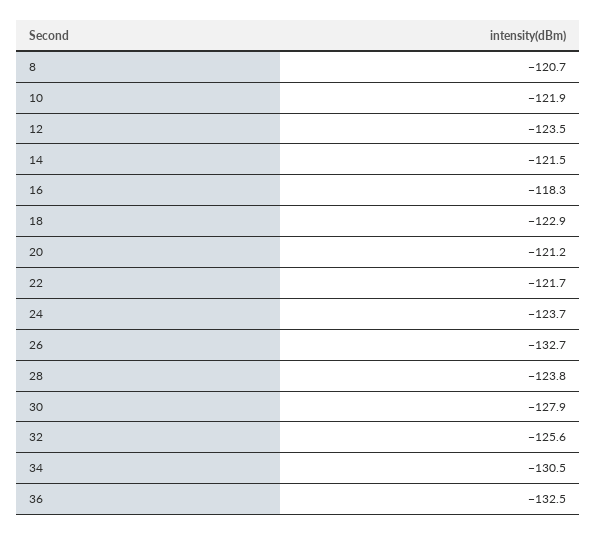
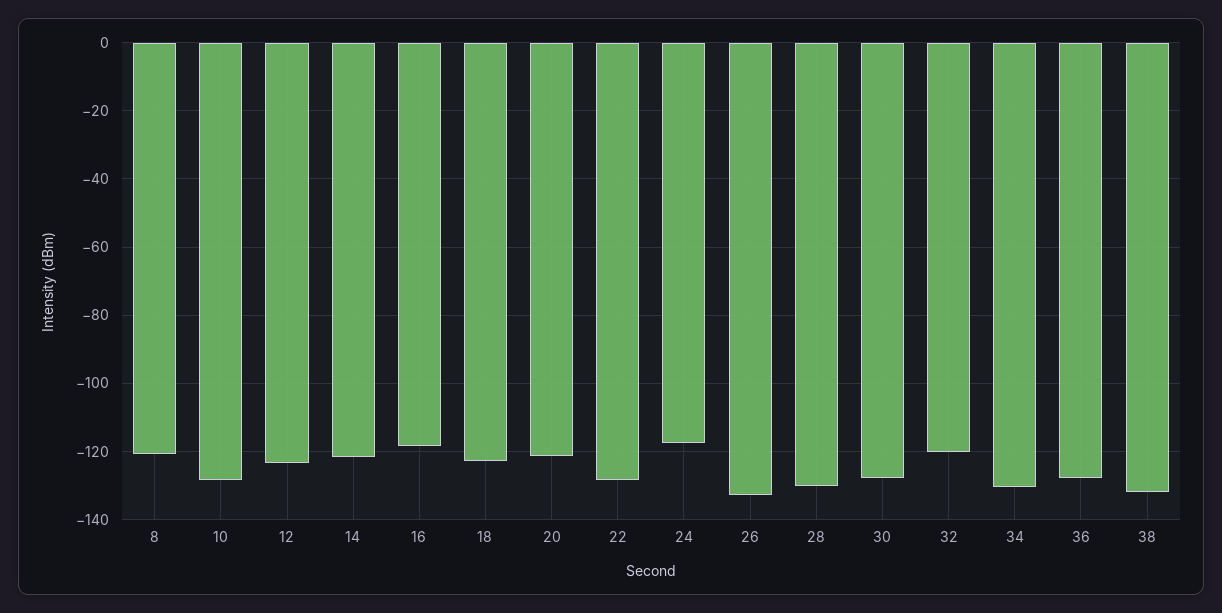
10: -121.9 -> -128
22: -121.7 -> -128
24: -123.7 -> -118
28: -123.8 -> -130
32: -125.6 -> -120
36: -132.5 -> -128
38: none -> -132

